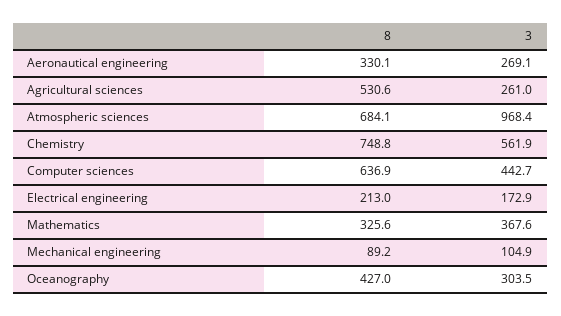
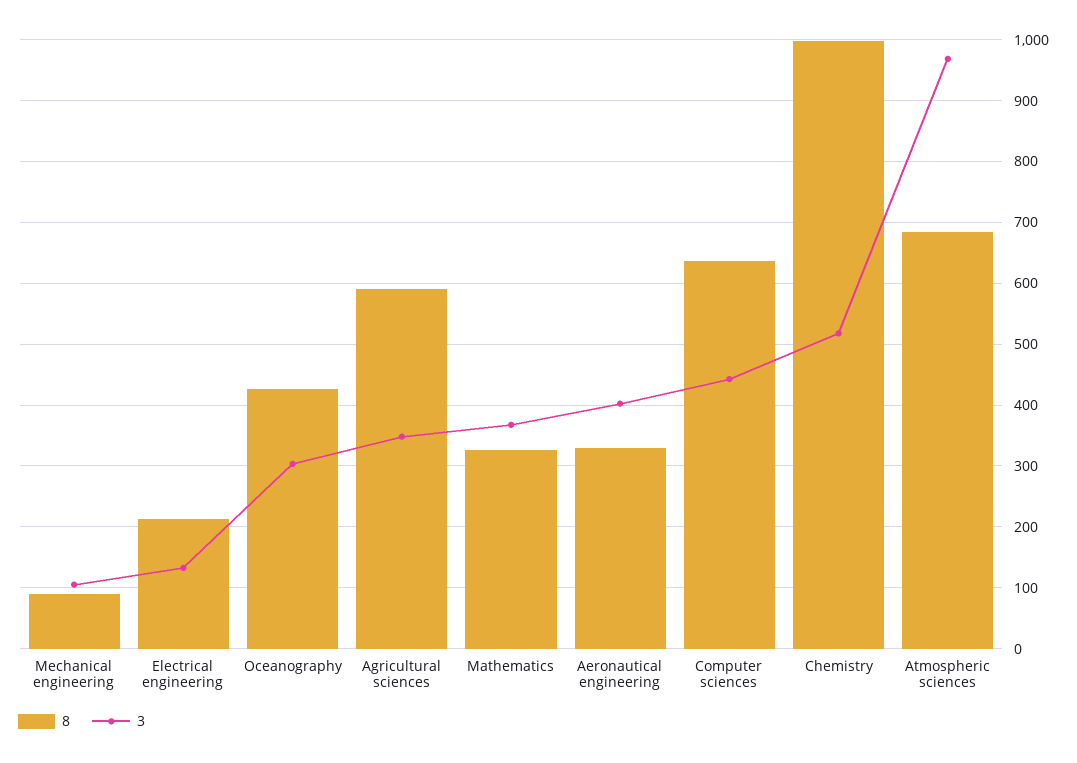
3, Aeronautical engineering: 269.1 -> 400
8, Agricultural sciences: 530.6 -> 590
3, Agricultural sciences: 261 -> 350
8, Chemistry: 748.8 -> 1000
3, Chemistry: 561.9 -> 520
3, Electrical engineering: 172.9 -> 130

